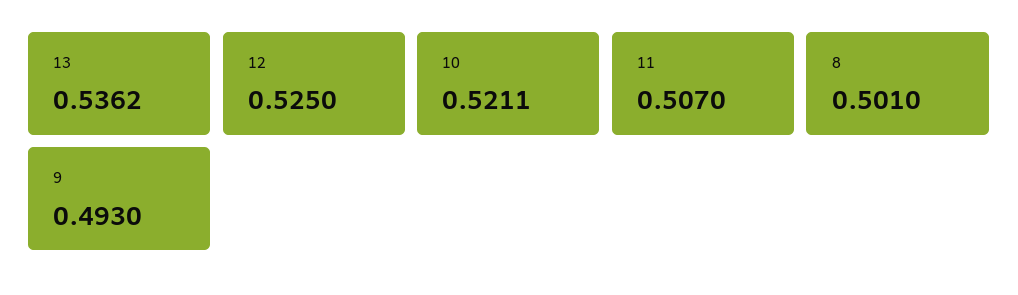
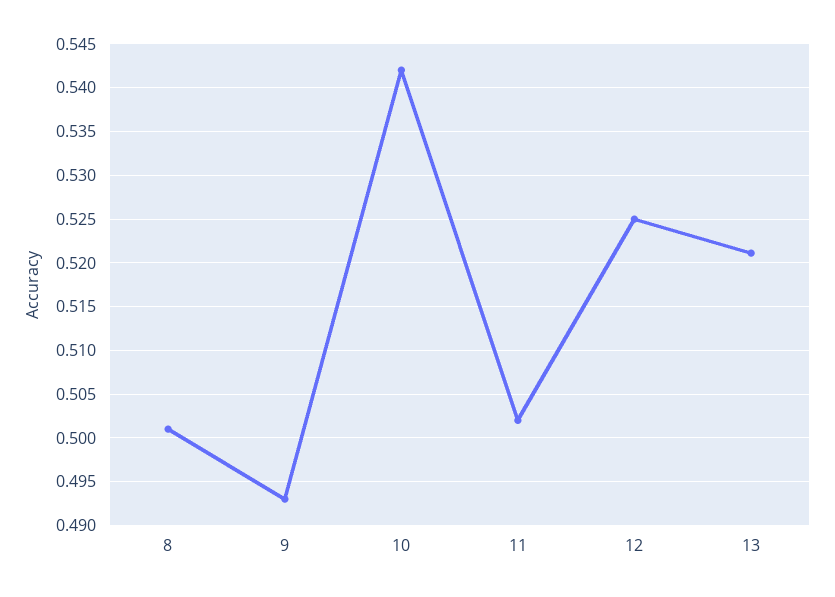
13: 0.5362 -> 0.521
10: 0.5211 -> 0.542
11: 0.507 -> 0.502

